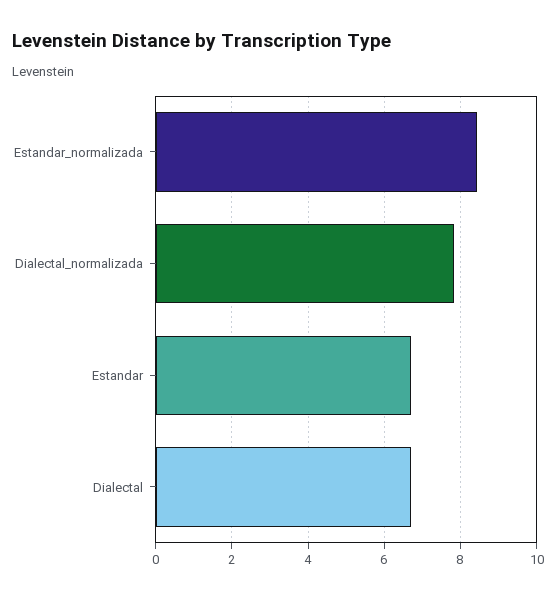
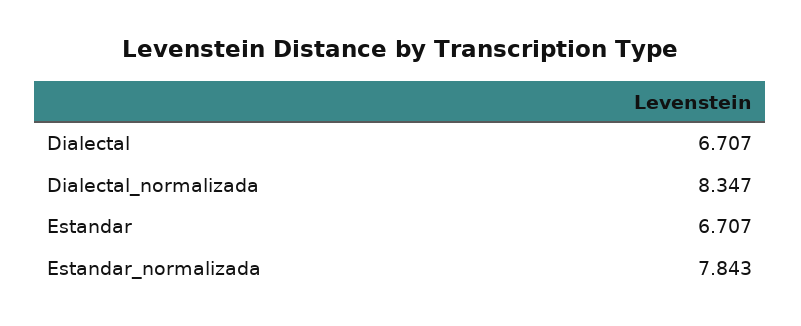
Estandar_normalizada: 8.4 -> 7.843
Dialectal_normalizada: 7.8 -> 8.347

